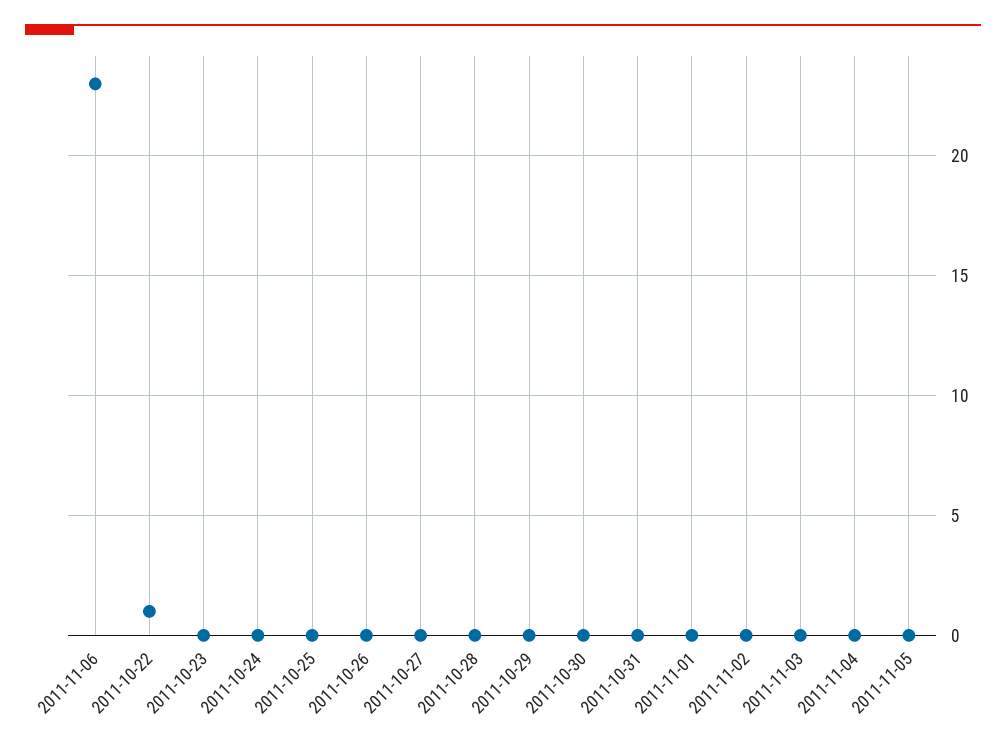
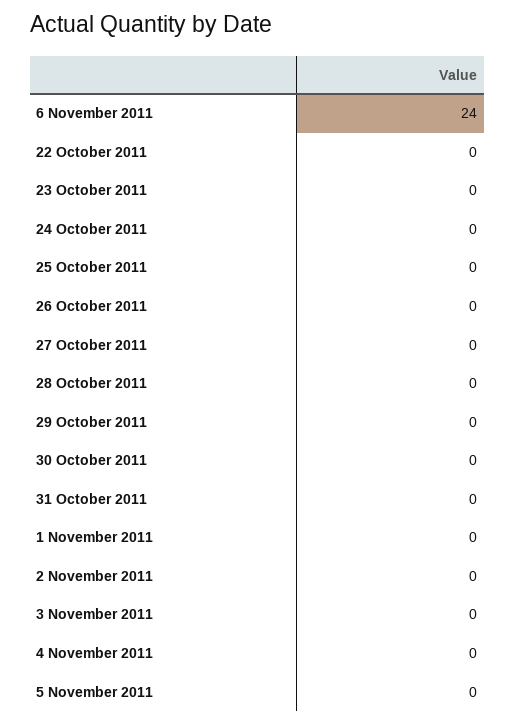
2011-11-06: 23 -> 24
2011-10-22: 1 -> 0

